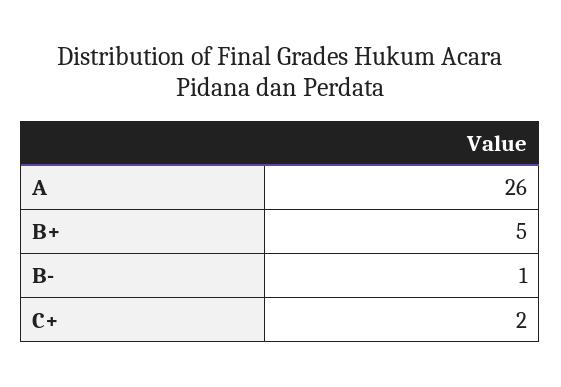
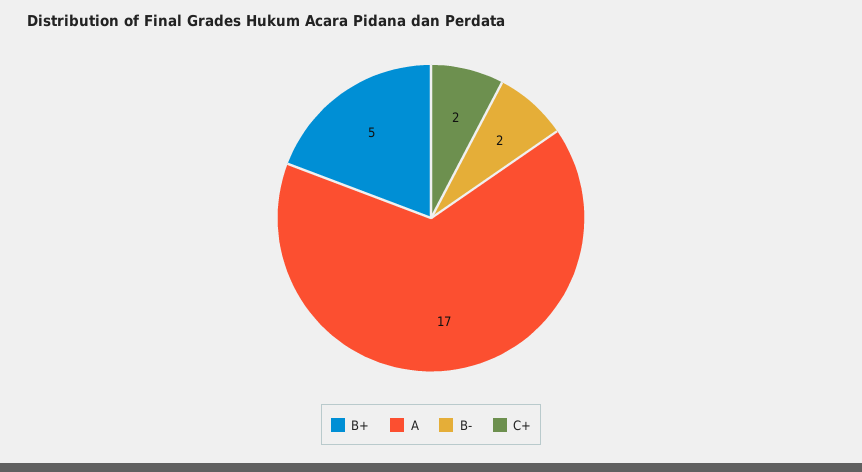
A: 26 -> 17
B-: 1 -> 2

